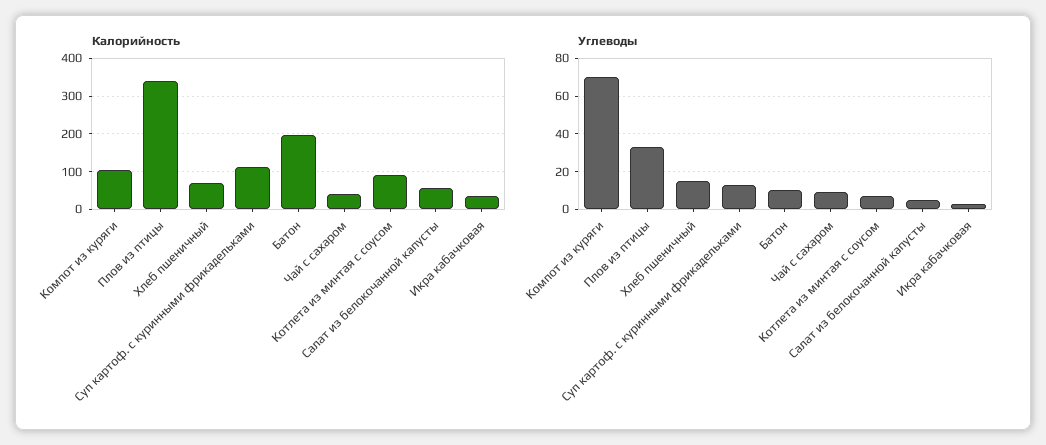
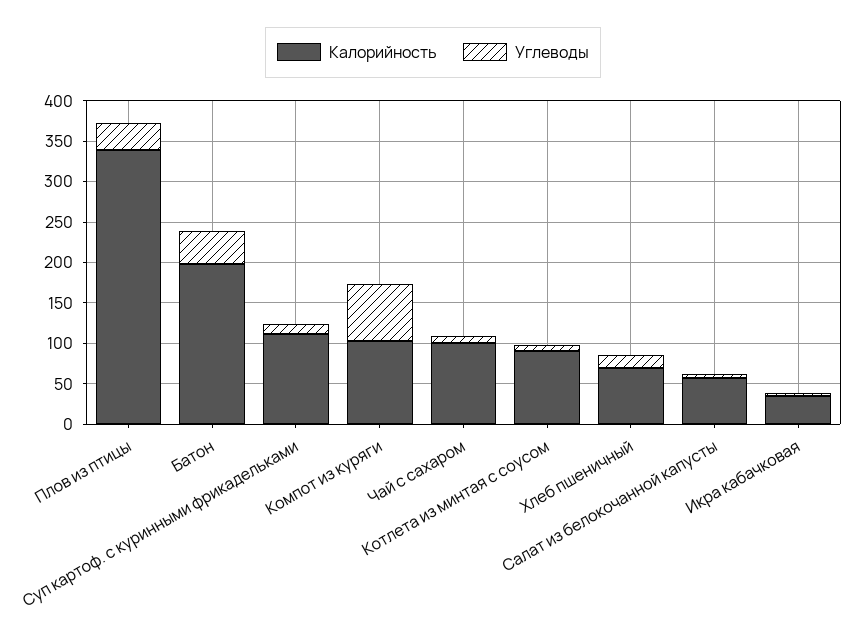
Калорийность, Чай с сахаром: 40 -> 100
Углеводы, Батон: 10 -> 40

